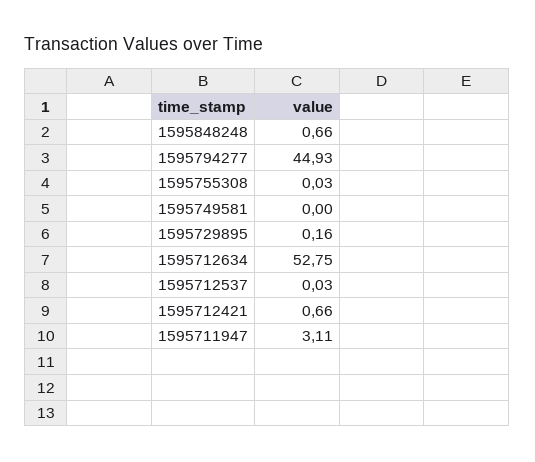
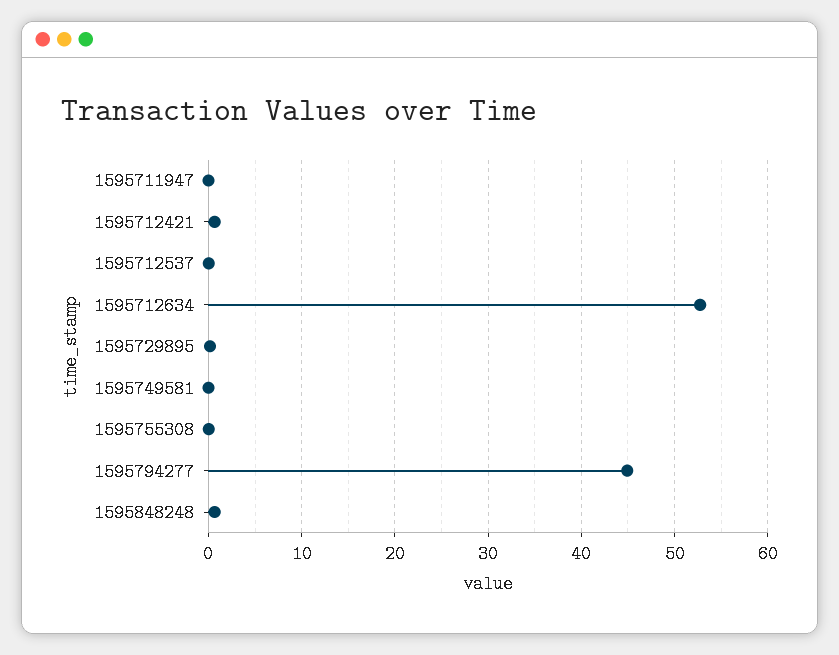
1595711947: 3.11 -> 0

